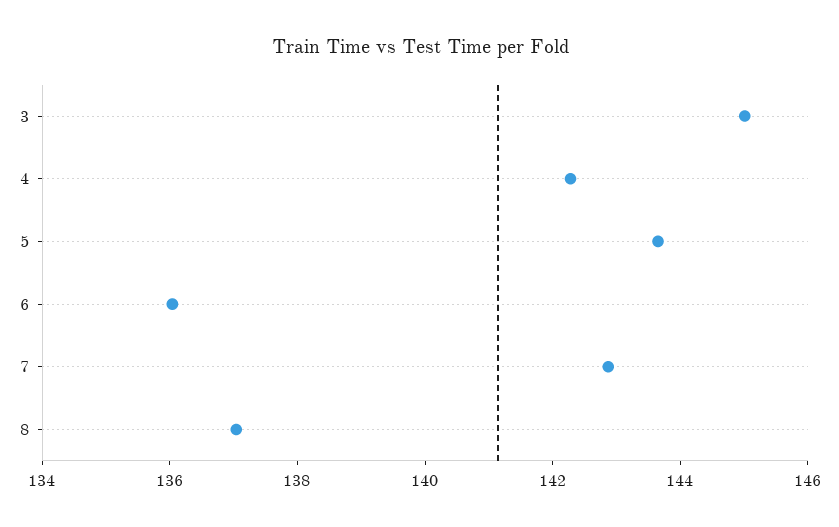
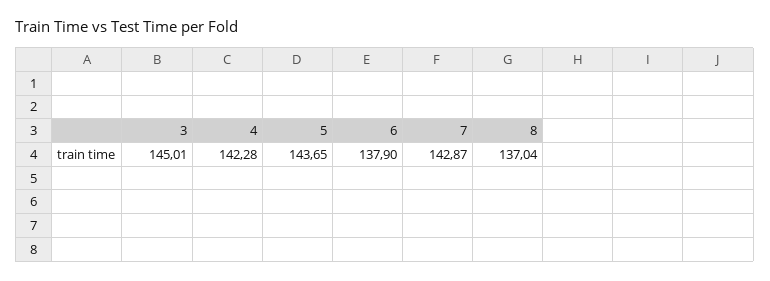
6: 136 -> 137.9

